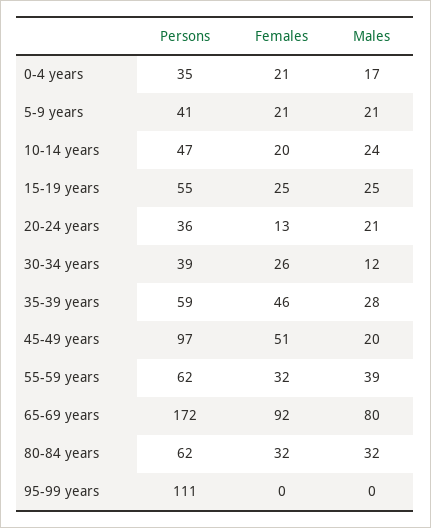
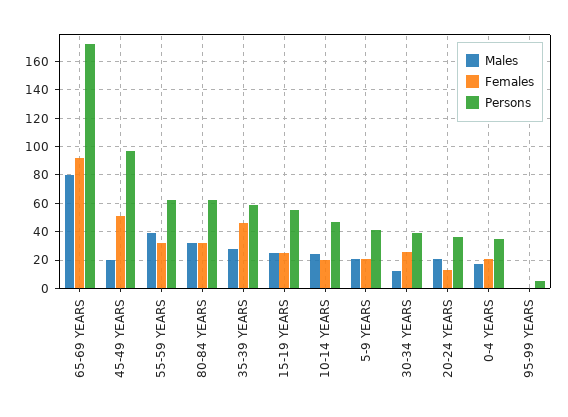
Persons, 95-99 years: 111 -> 5

